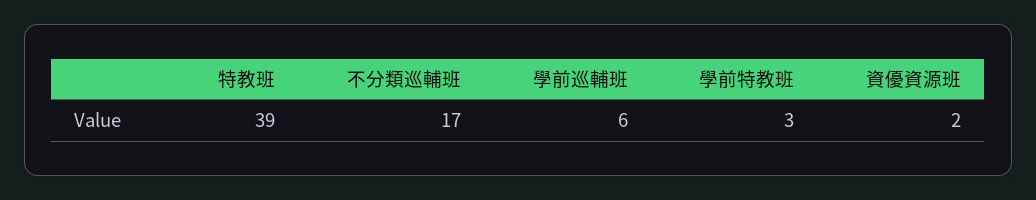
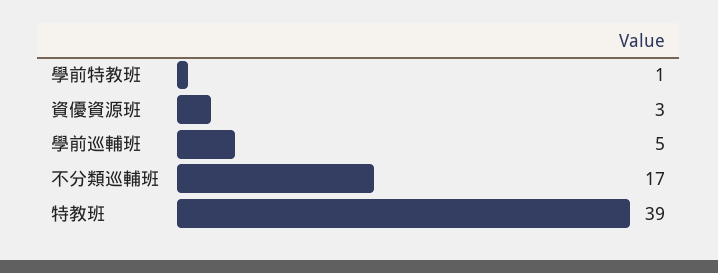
學前巡輔班: 6 -> 5
學前特教班: 3 -> 1
資優資源班: 2 -> 3

